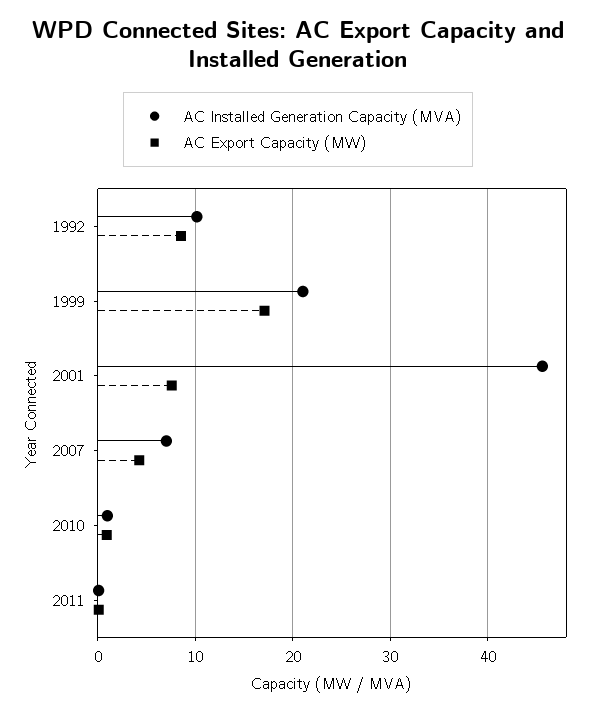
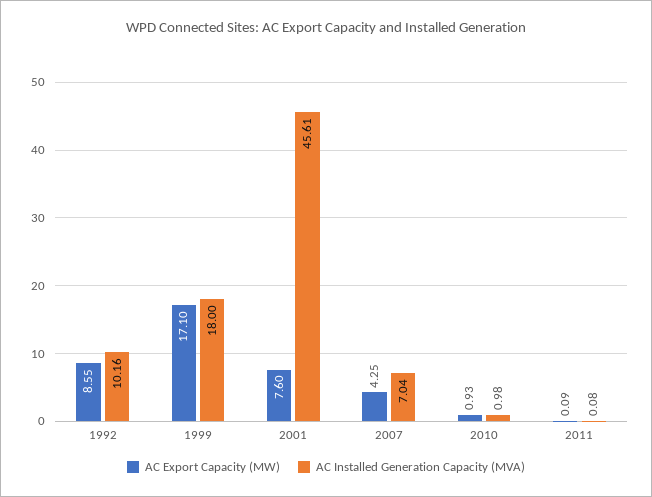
AC Installed Generation Capacity (MVA), 1999: 21 -> 18

